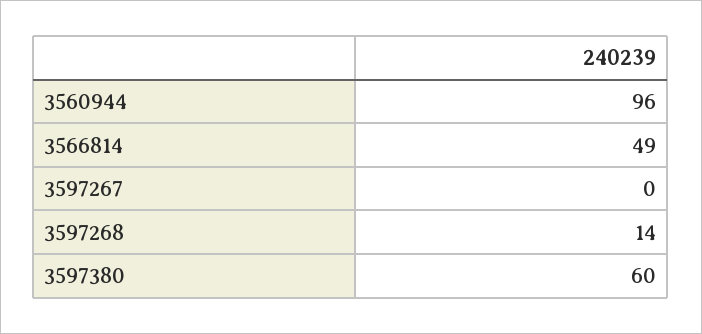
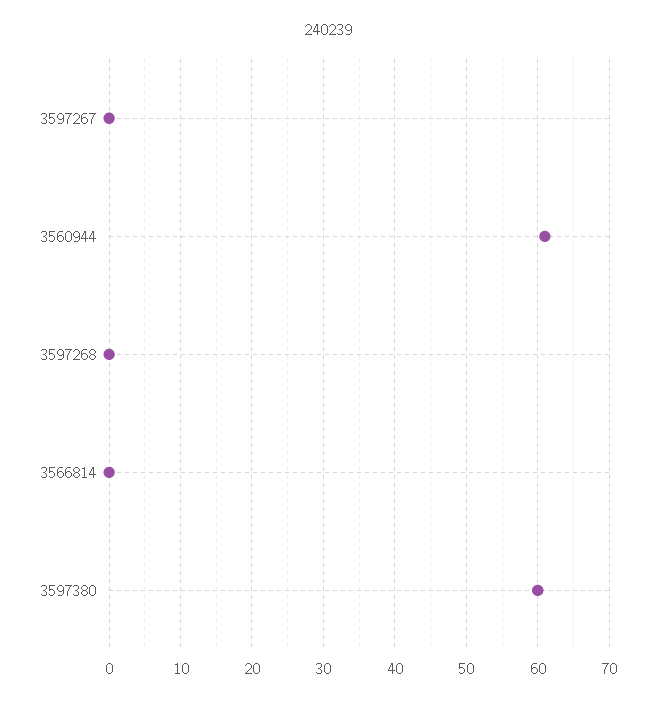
3560944: 96 -> 61
3566814: 49 -> 0
3597268: 14 -> 0

